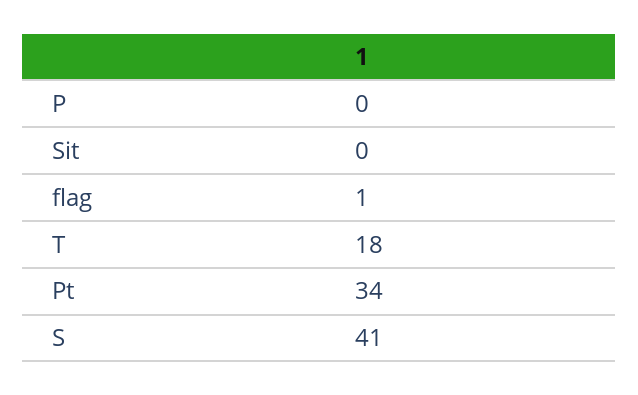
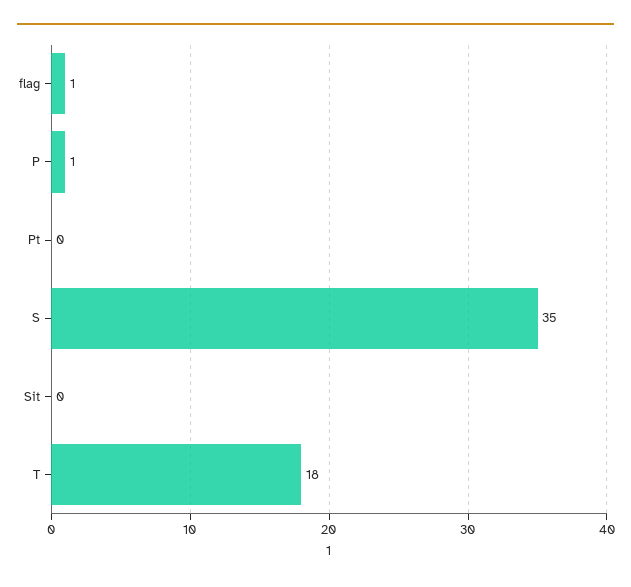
P: 0 -> 1
Pt: 34 -> 0
S: 41 -> 35

